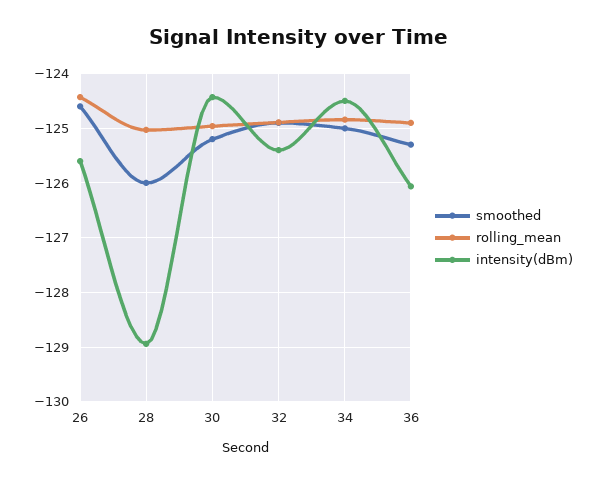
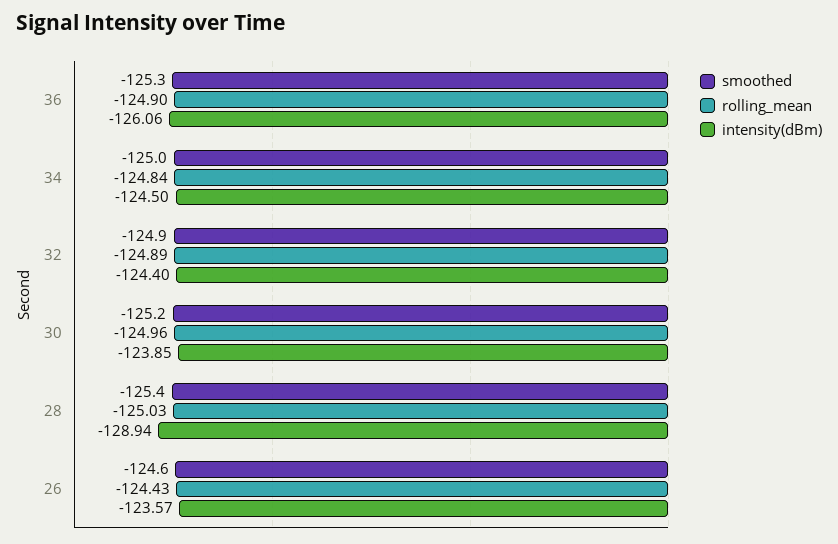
intensity(dBm), 26: -125.6 -> -123.57
smoothed, 28: -126 -> -125.4
intensity(dBm), 30: -124.4 -> -123.85
intensity(dBm), 32: -125.4 -> -124.4

